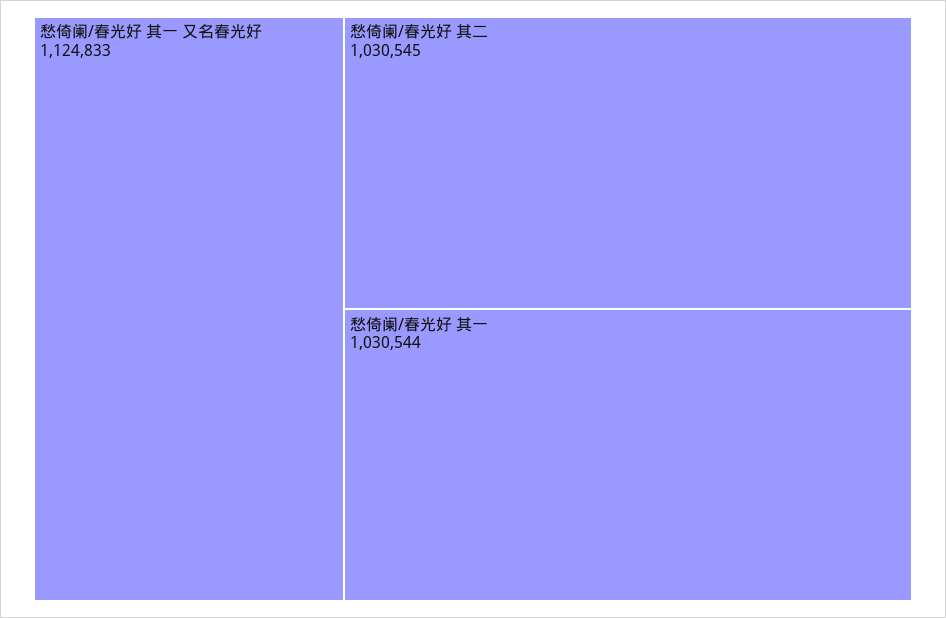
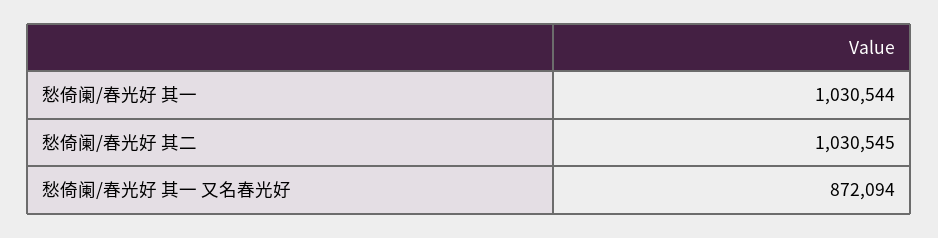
愁倚阑/春光好 其一 又名春光好: 1124833 -> 872094

